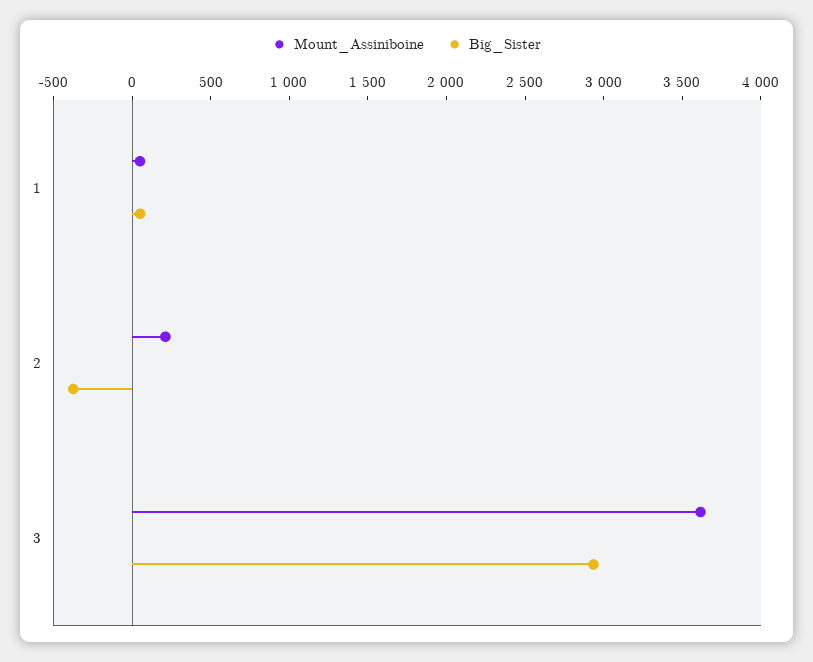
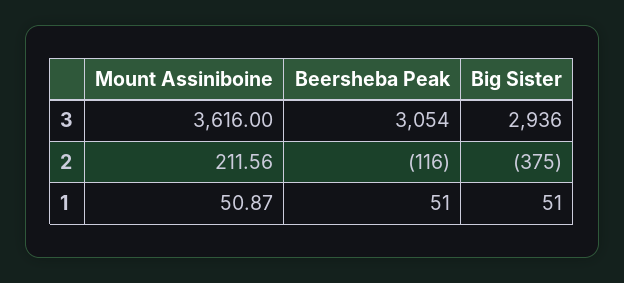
Beersheba Peak, 3: none -> 3054
Beersheba Peak, 2: none -> -116
Beersheba Peak, 1: none -> 51

